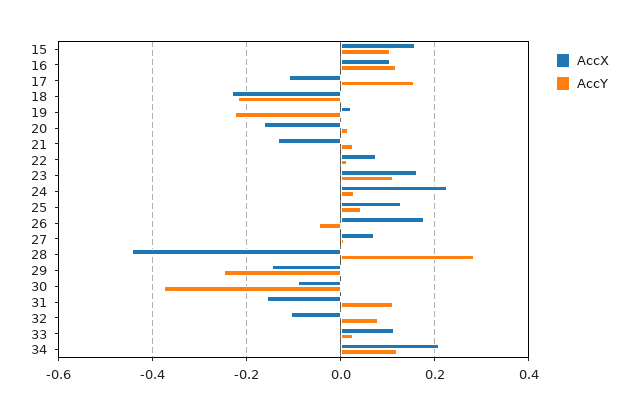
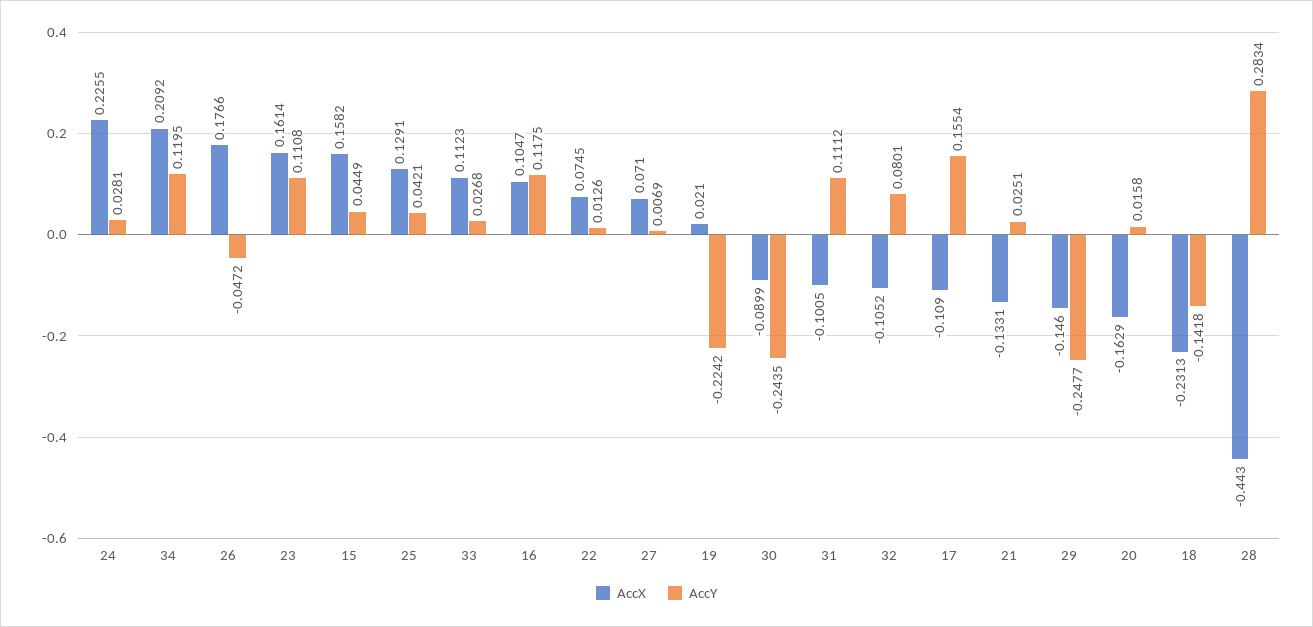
AccY, 15: 0.1 -> 0.0449
AccY, 18: -0.22 -> -0.1418
AccY, 30: -0.38 -> -0.2435
AccX, 31: -0.16 -> -0.1005

